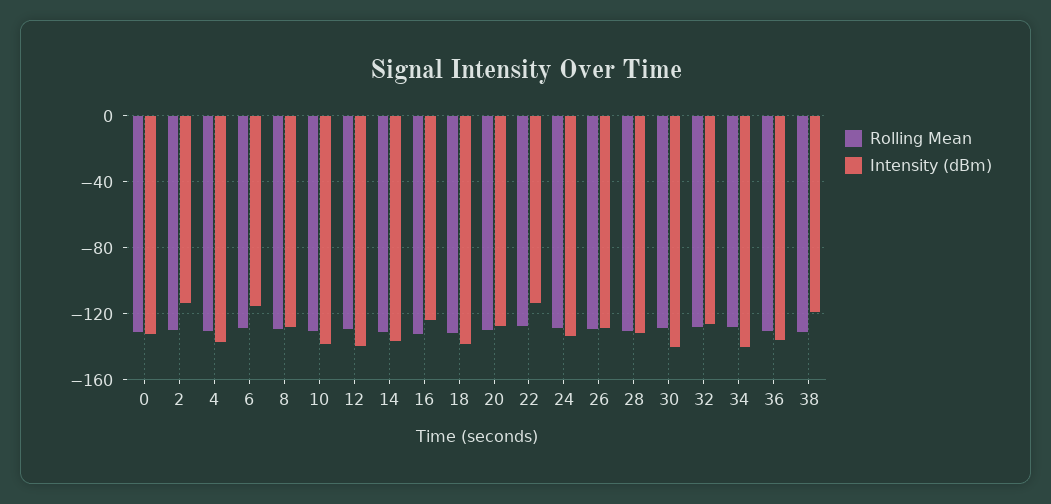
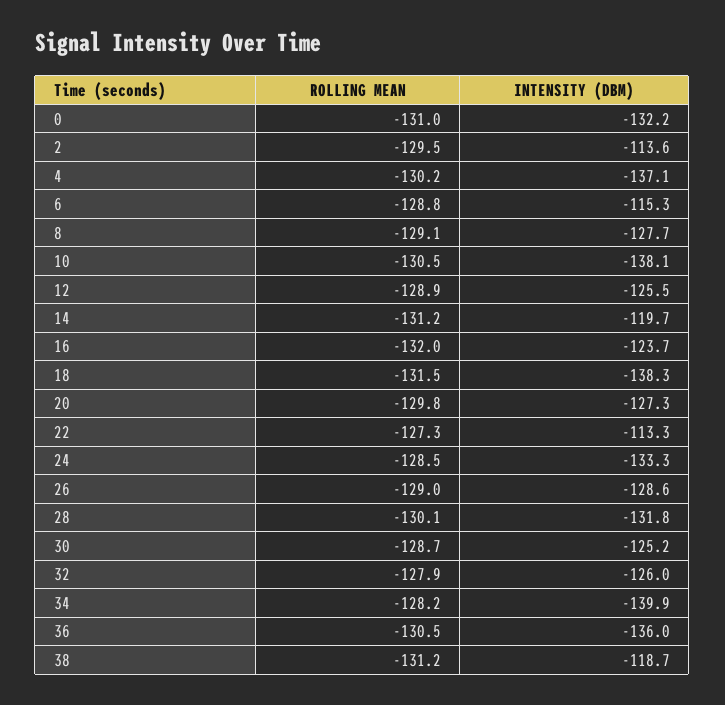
Intensity (dBm), 12: -140 -> -125.5
Intensity (dBm), 14: -135 -> -119.7
Intensity (dBm), 30: -140 -> -125.2

